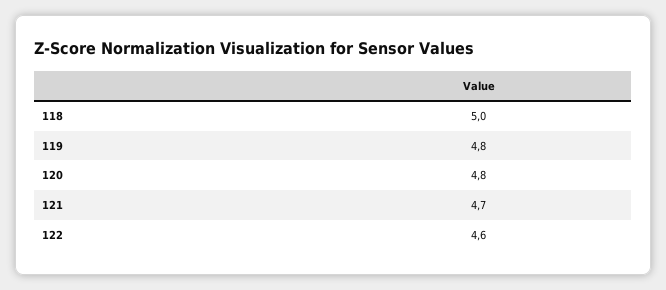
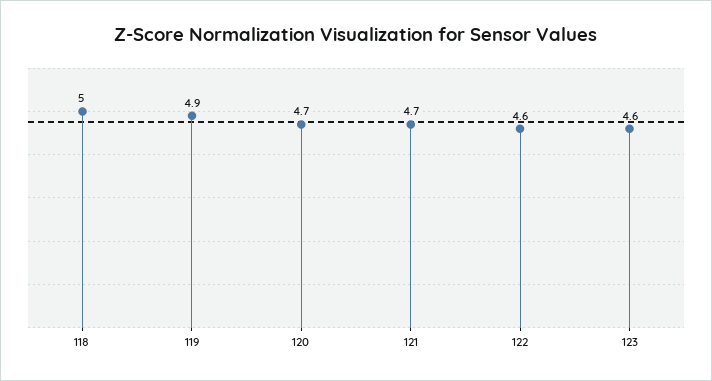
119: 4.8 -> 4.9
120: 4.8 -> 4.7
123: none -> 4.6

